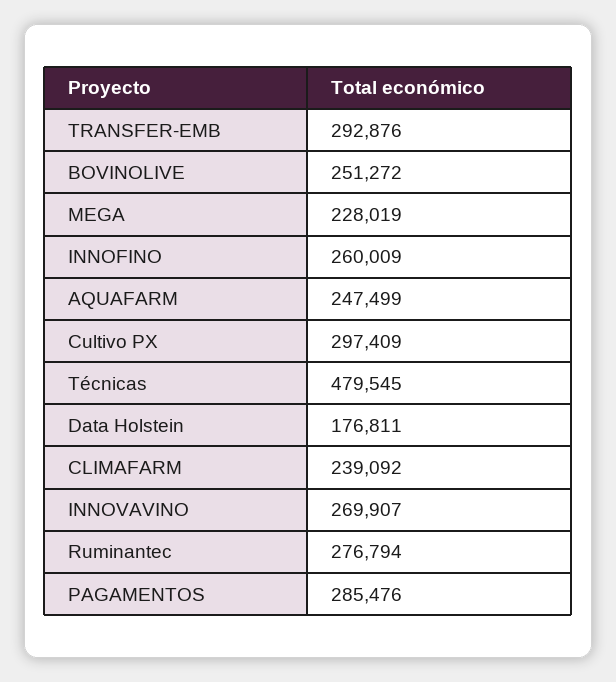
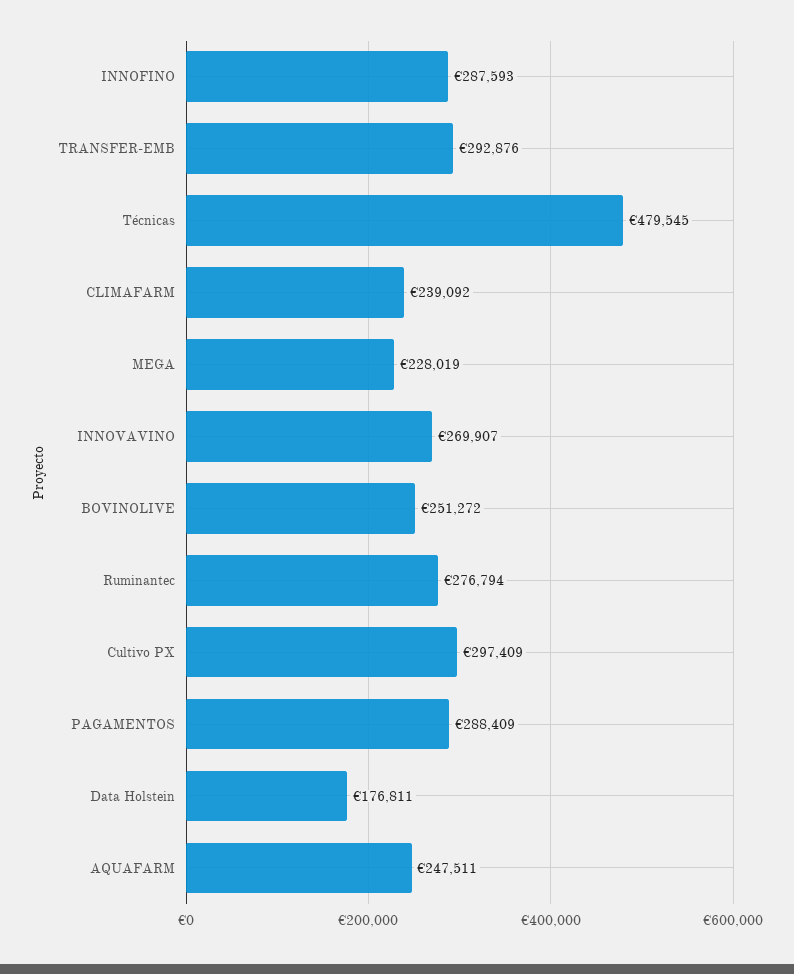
INNOFINO: 260009 -> 287593
AQUAFARM: 247499 -> 247511
PAGAMENTOS: 285476 -> 288409

